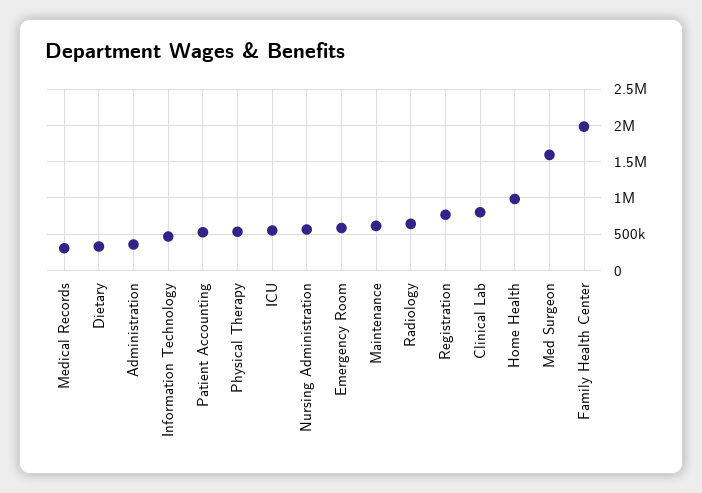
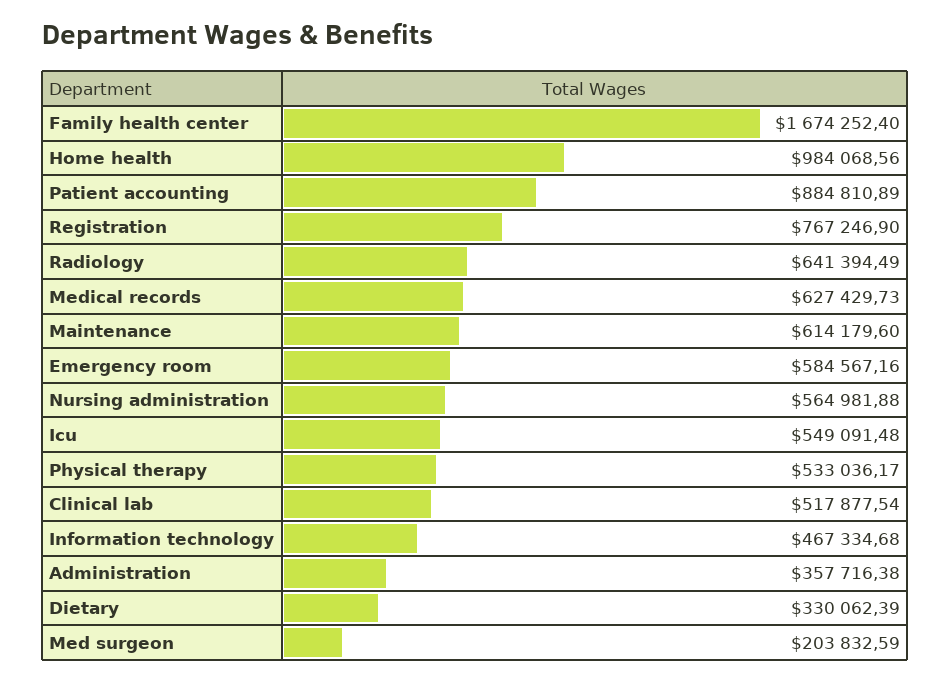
Medical Records: 300000 -> 627429.73
Patient Accounting: 500000 -> 884810.89
Clinical Lab: 800000 -> 517877.54
Med Surgeon: 1600000 -> 203832.59
Family Health Center: 2000000 -> 1674252.4

